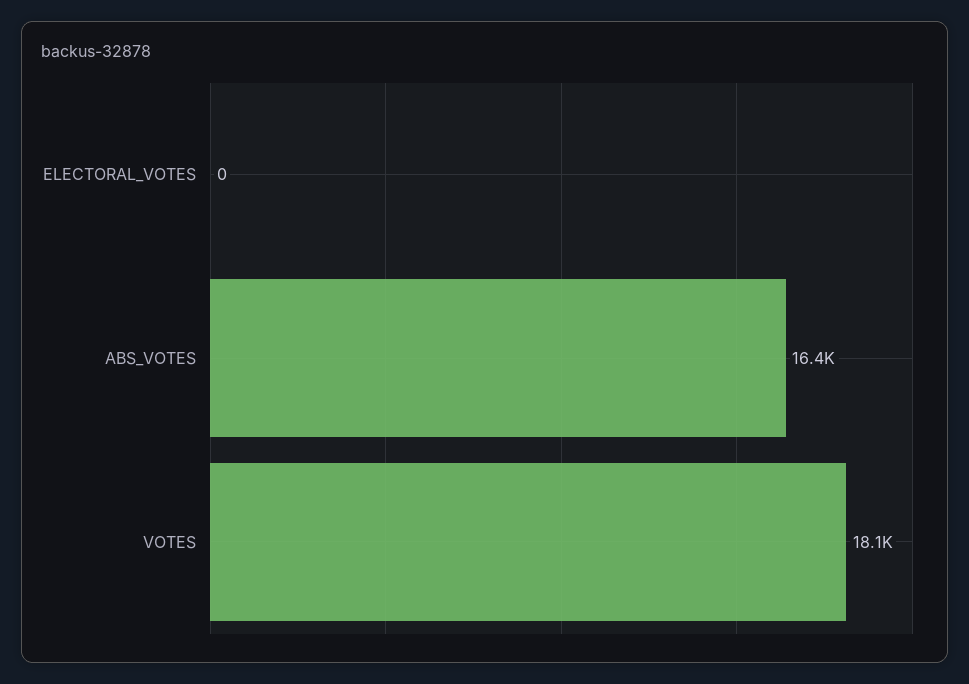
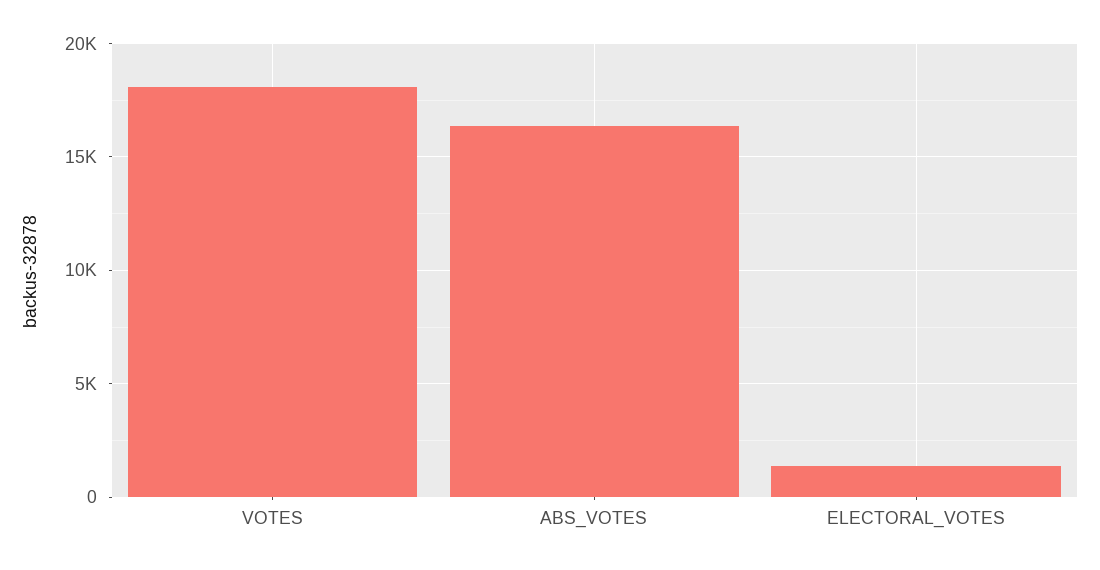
ELECTORAL_VOTES: 0 -> 1500

